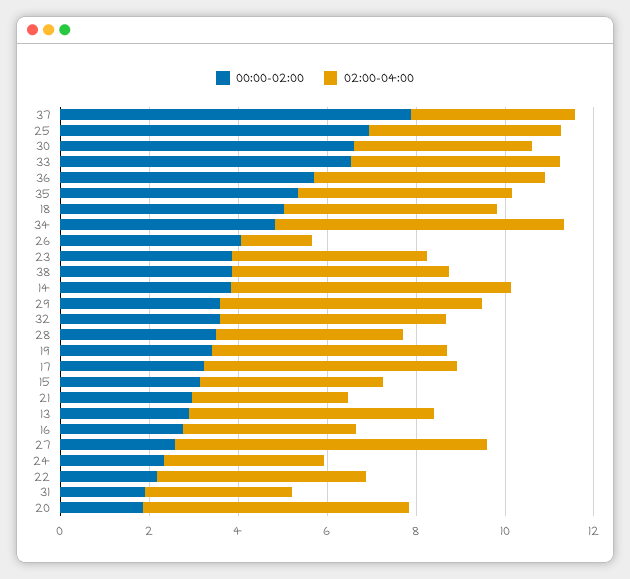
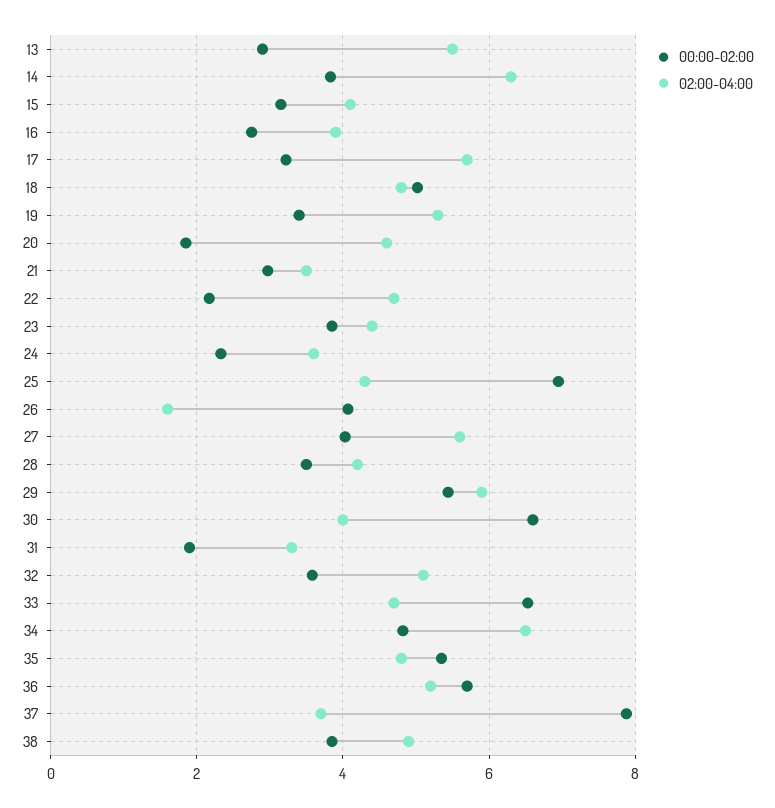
00:00-02:00, 29: 3.5 -> 5.4
00:00-02:00, 27: 2.5 -> 4
02:00-04:00, 27: 7 -> 5.6
02:00-04:00, 20: 6 -> 4.6

